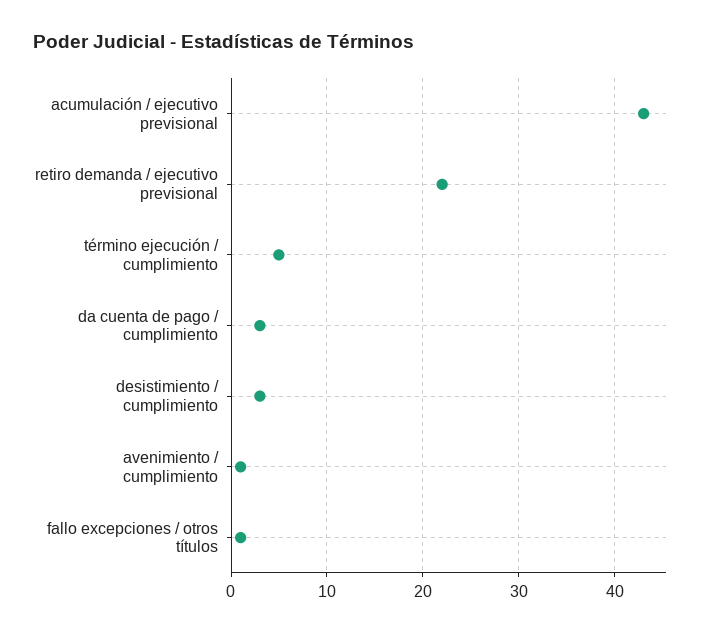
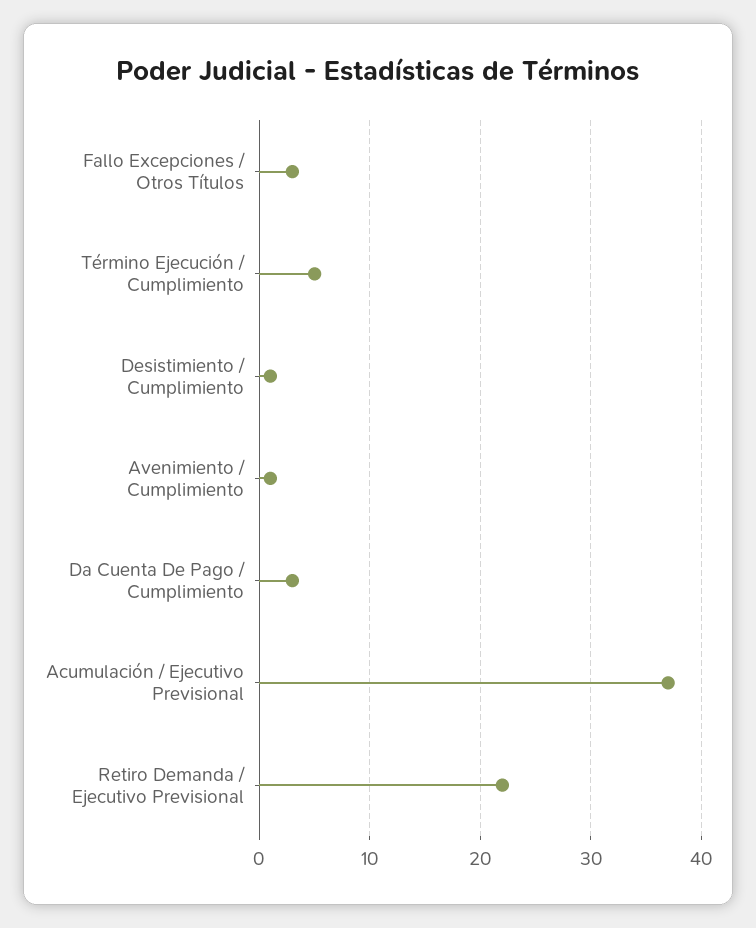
acumulación / ejecutivo previsional: 43 -> 37
desistimiento / cumplimiento: 3 -> 1
fallo excepciones / otros títulos: 1 -> 3

